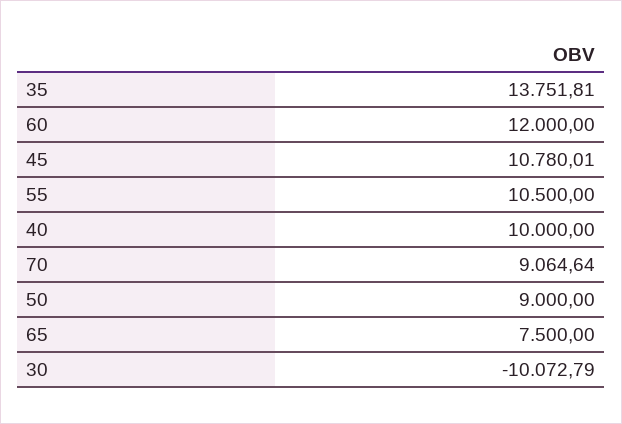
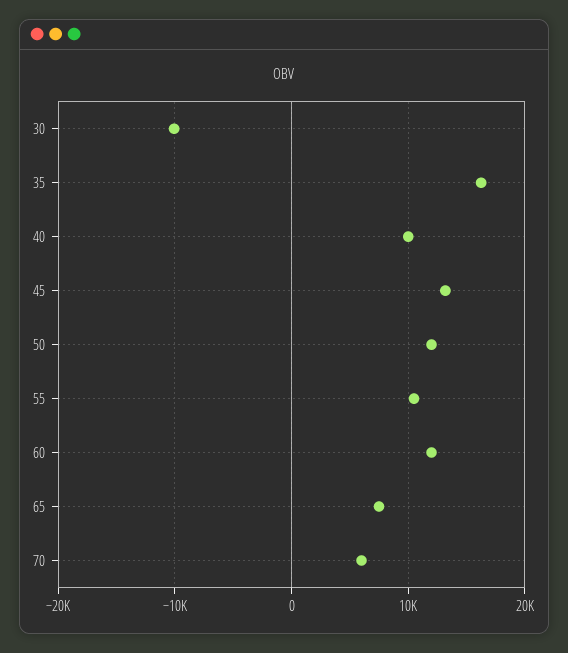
35: 13751.81 -> 16000
45: 10780.01 -> 13000
70: 9064.64 -> 6000
50: 9000 -> 12000

